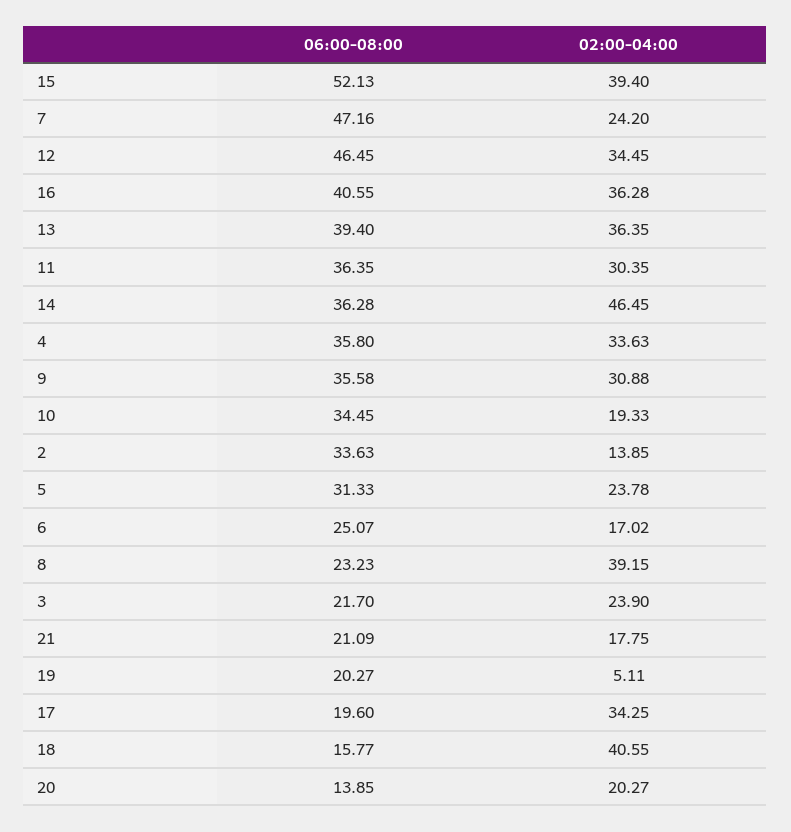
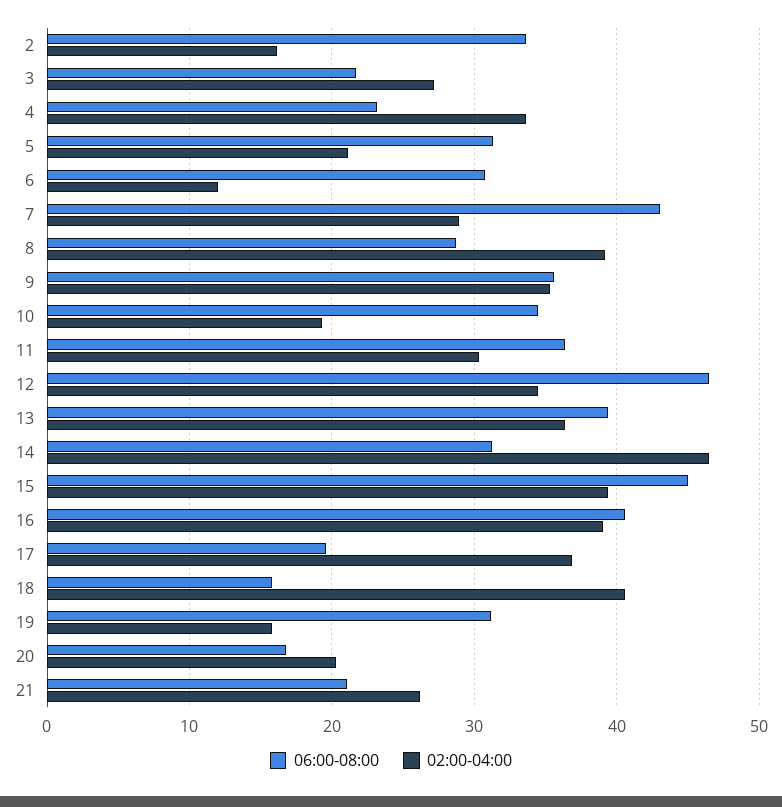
06:00-08:00, 15: 52.13 -> 45
06:00-08:00, 7: 47.16 -> 43
02:00-04:00, 7: 24.2 -> 29
02:00-04:00, 16: 36.28 -> 39
06:00-08:00, 14: 36.28 -> 31
06:00-08:00, 4: 35.8 -> 23
02:00-04:00, 9: 30.88 -> 35
02:00-04:00, 2: 13.85 -> 16
02:00-04:00, 5: 23.78 -> 21
06:00-08:00, 6: 25.07 -> 31
02:00-04:00, 6: 17.02 -> 12
06:00-08:00, 8: 23.23 -> 29
02:00-04:00, 3: 23.9 -> 27
02:00-04:00, 21: 17.75 -> 26
06:00-08:00, 19: 20.27 -> 31
02:00-04:00, 19: 5.11 -> 16
02:00-04:00, 17: 34.25 -> 37
06:00-08:00, 20: 13.85 -> 17

